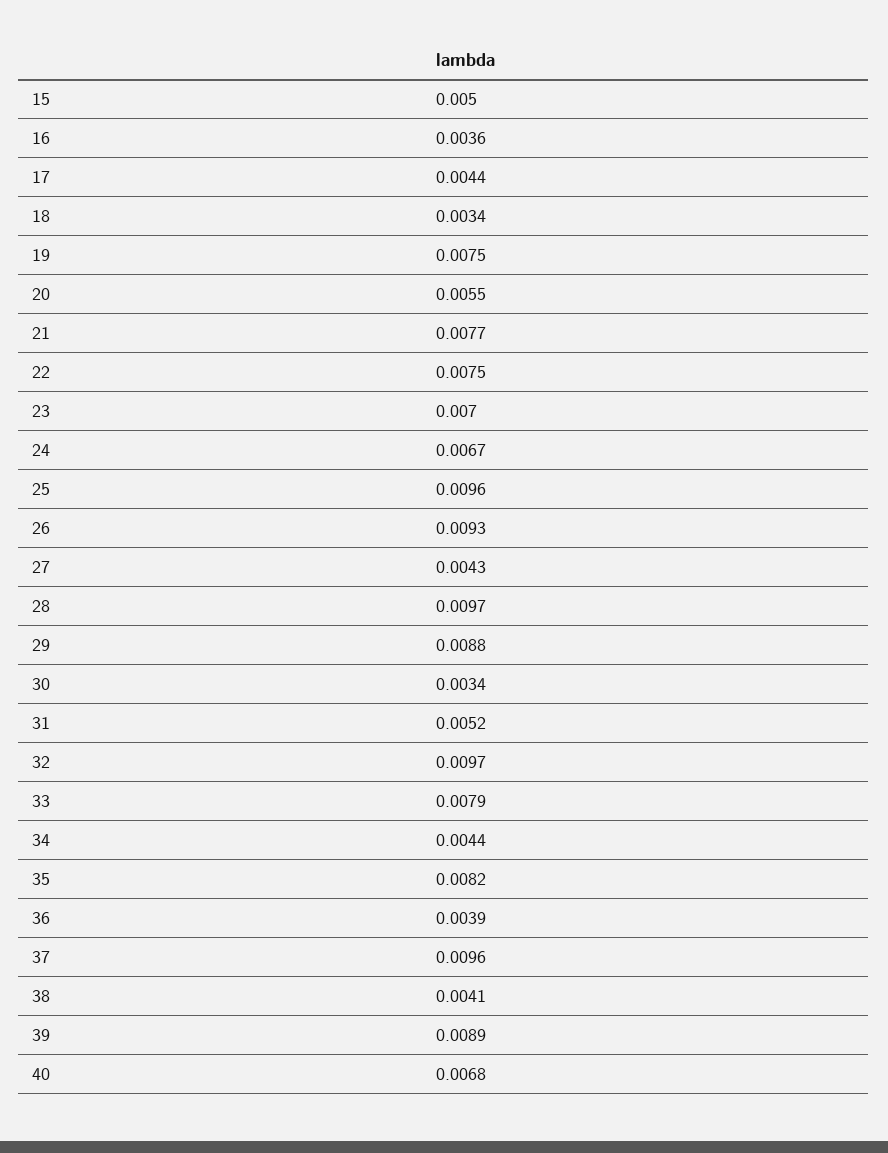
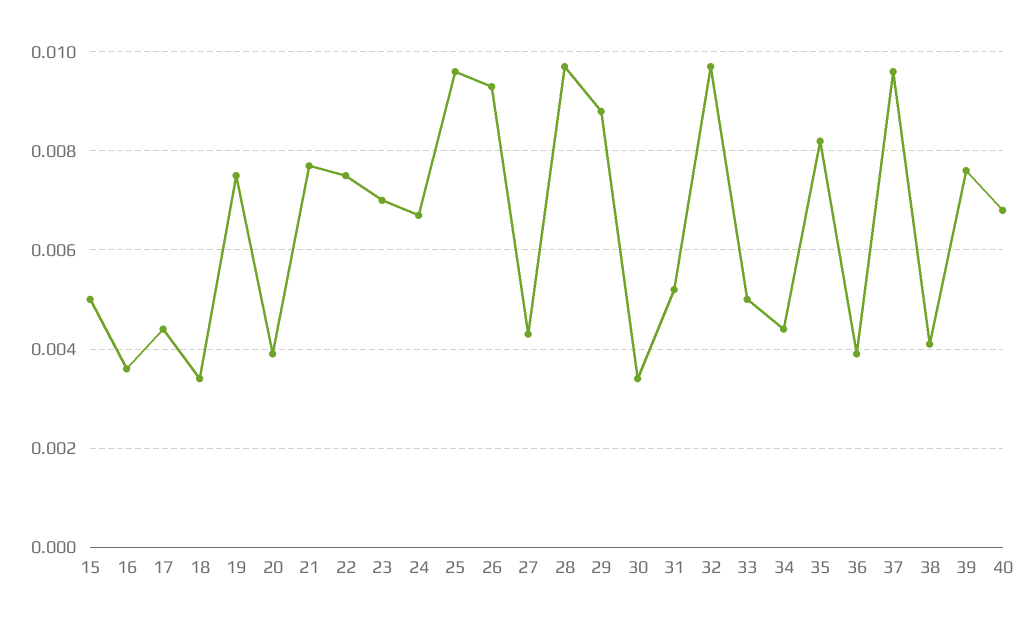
20: 0.0055 -> 0.004
33: 0.0079 -> 0.005
39: 0.0089 -> 0.0075

